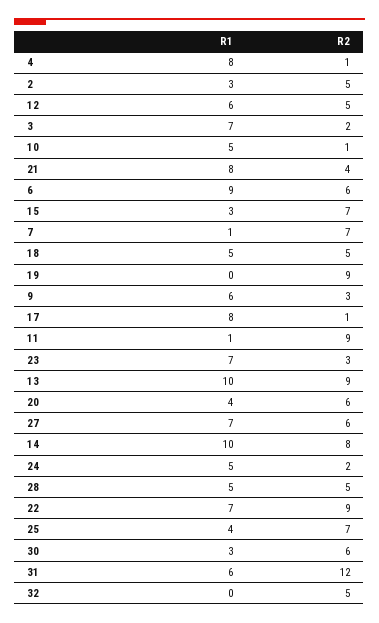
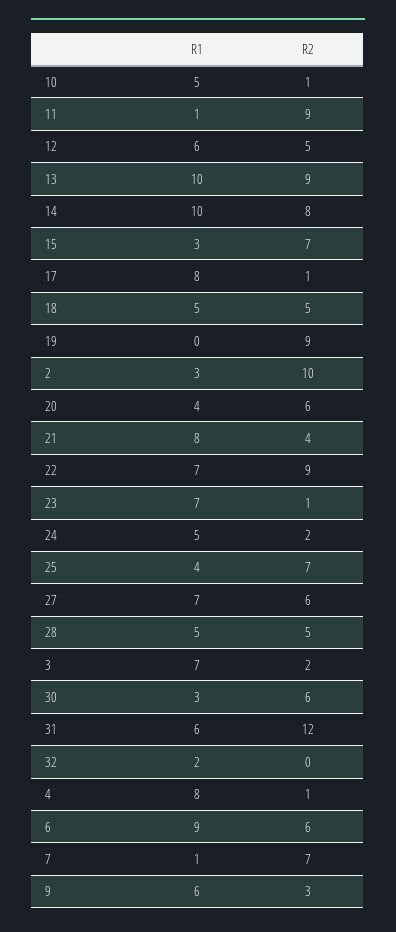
R2, 2: 5 -> 10
R2, 23: 3 -> 1
R1, 32: 0 -> 2
R2, 32: 5 -> 0

